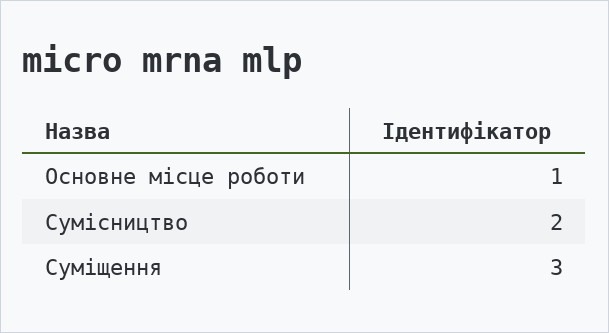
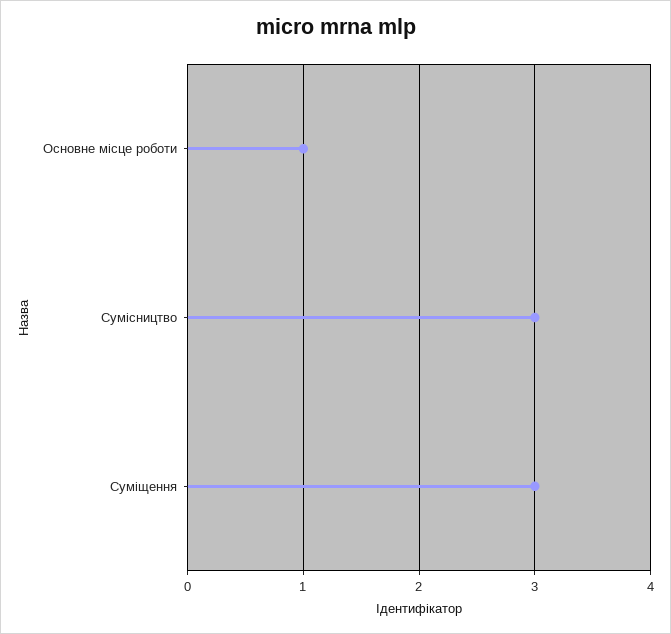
Сумісництво: 2 -> 3

